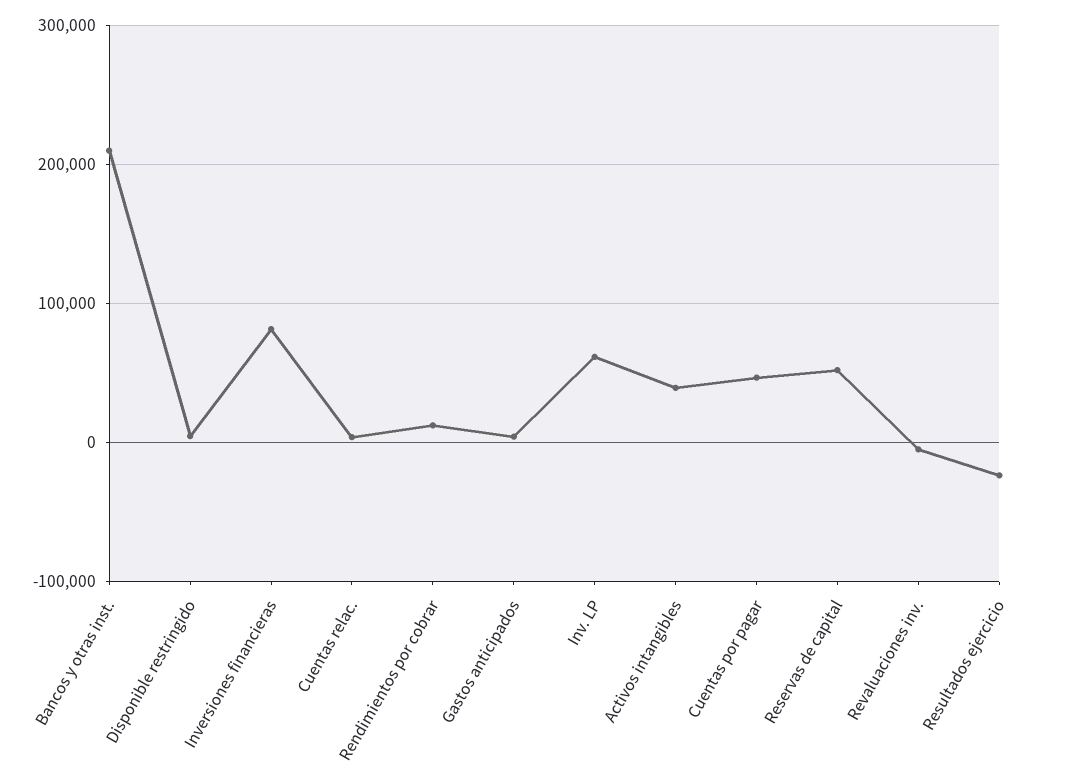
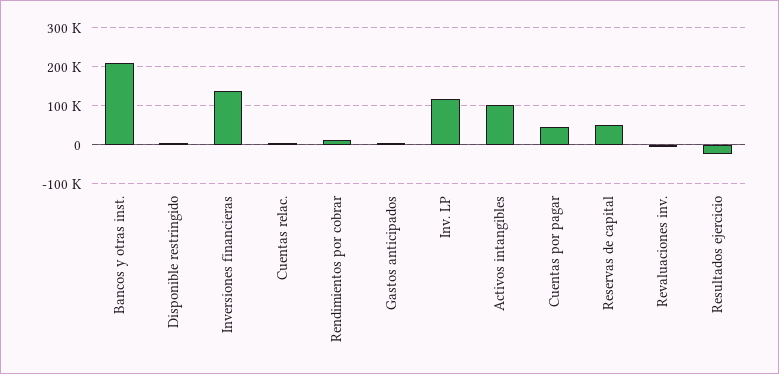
Inversiones financieras: 80000 -> 140000
Inv. LP: 60000 -> 120000
Activos intangibles: 40000 -> 100000

